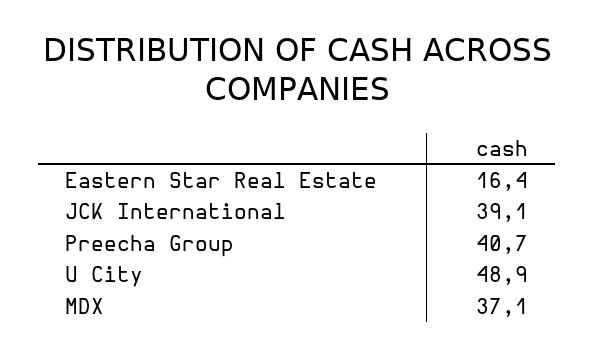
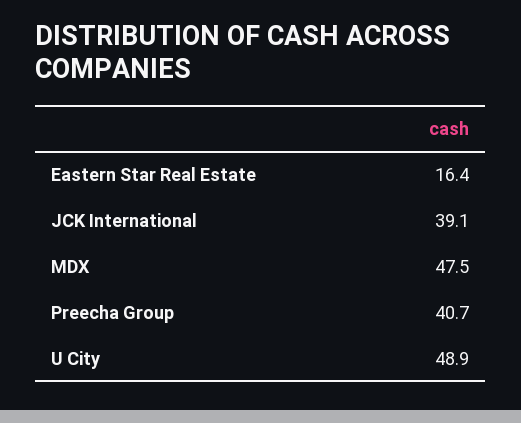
MDX: 37.1 -> 47.5

